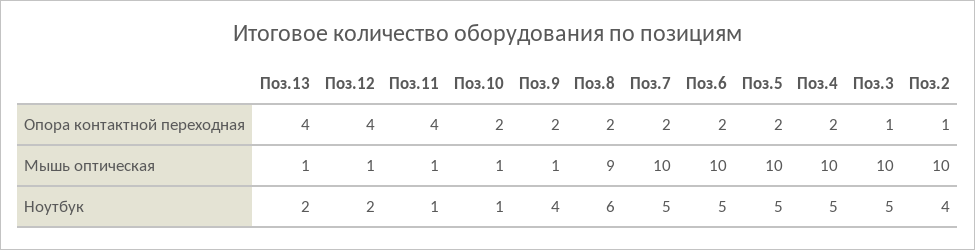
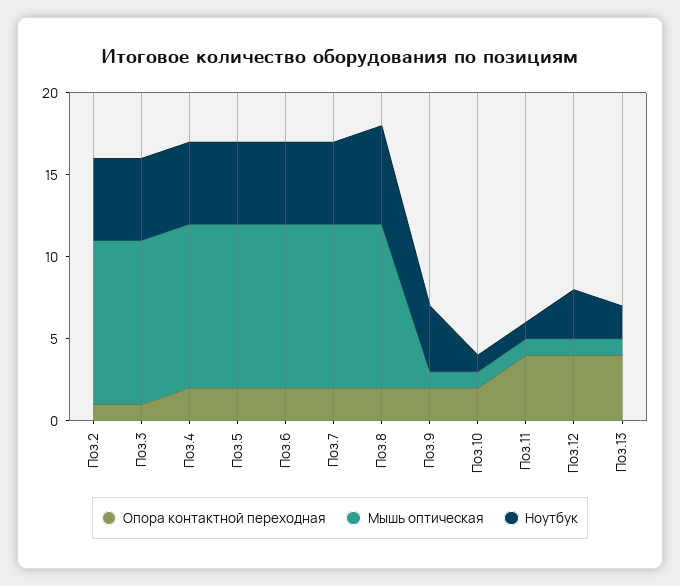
Мышь оптическая, Поз.8: 9 -> 10
Ноутбук, Поз.12: 2 -> 3
Ноутбук, Поз.2: 4 -> 5

